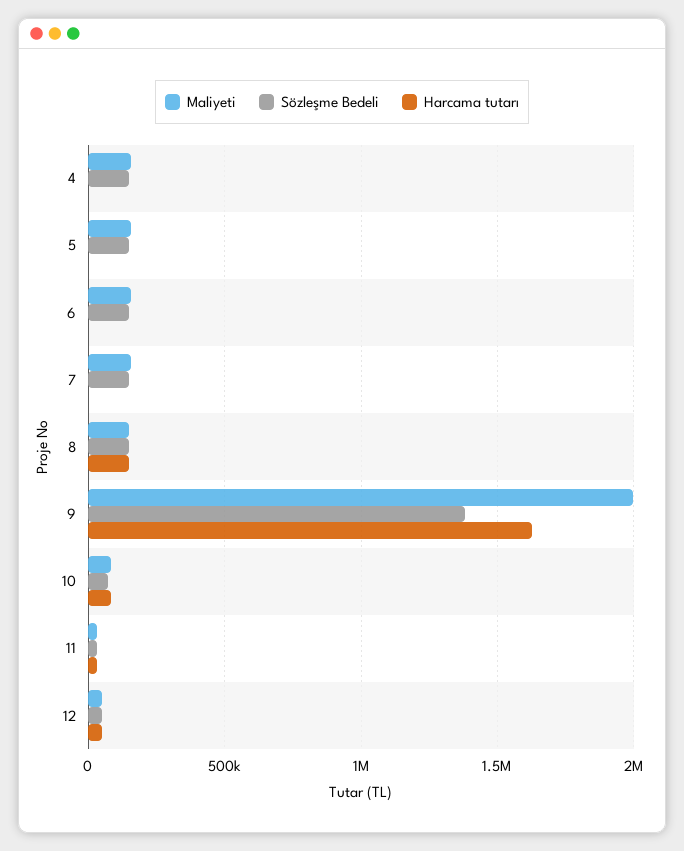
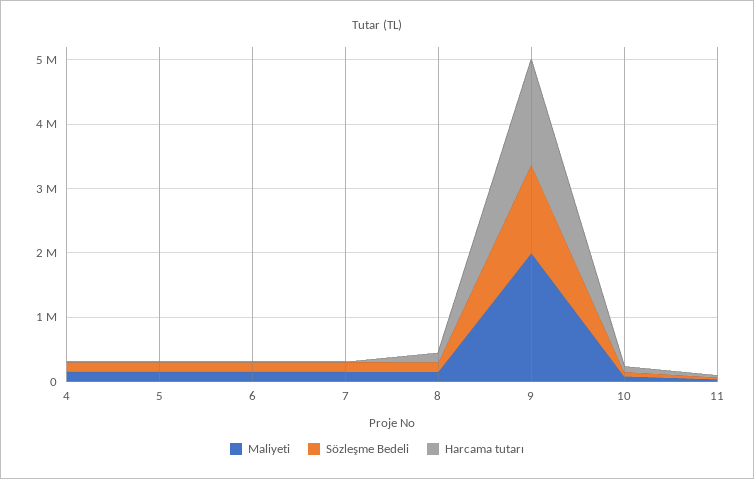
Maliyeti, 12: 50000 -> none
Sözleşme Bedeli, 12: 50000 -> none
Harcama tutarı, 12: 50000 -> none

